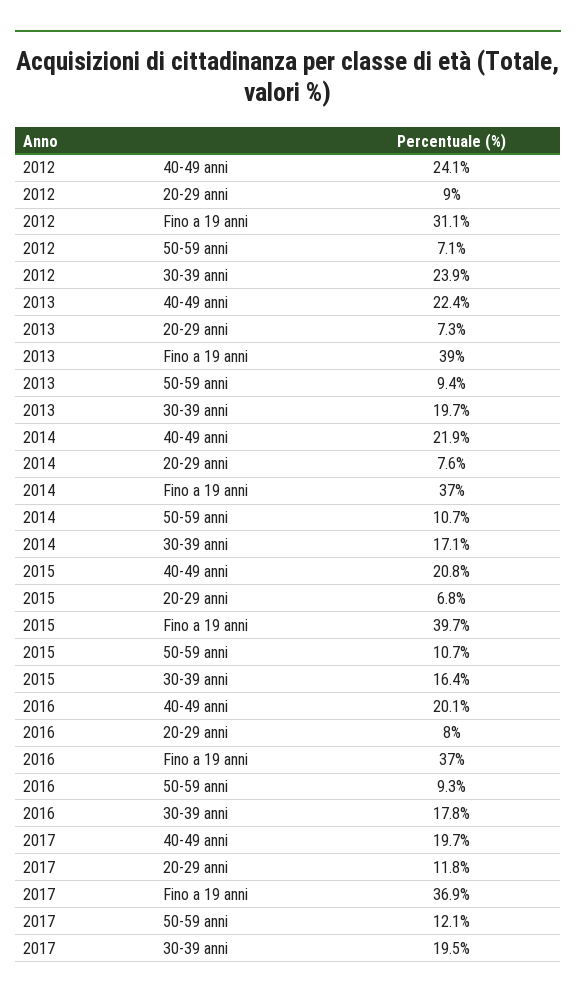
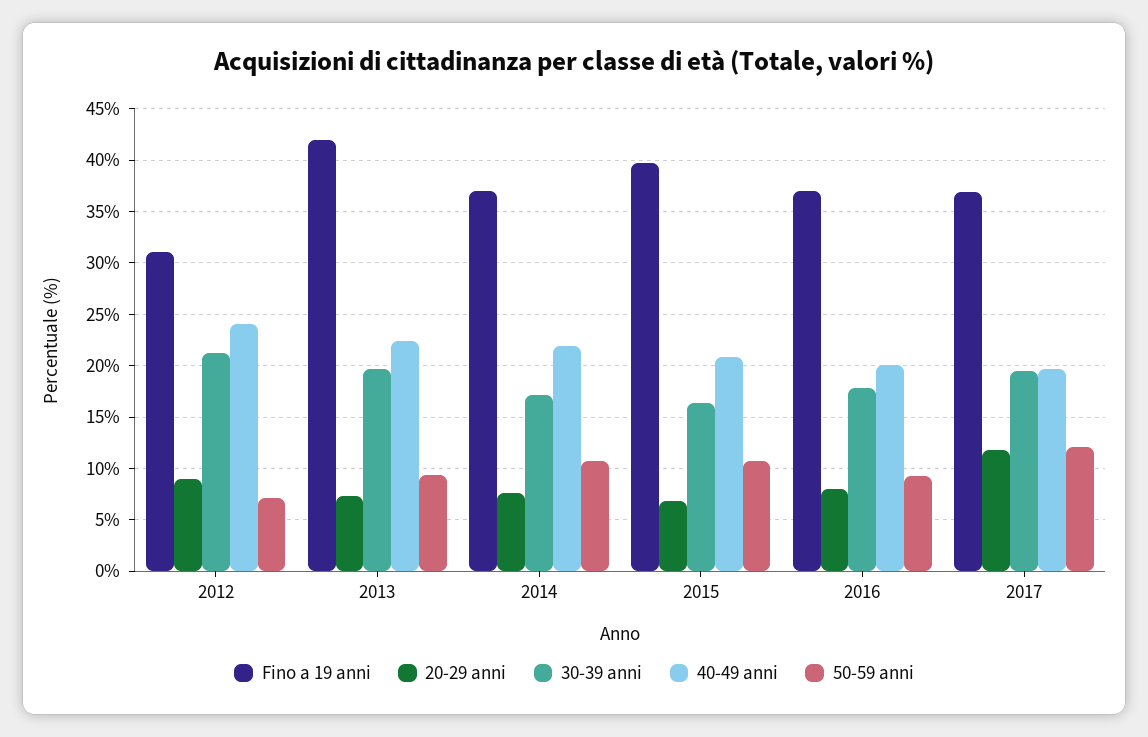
30-39 anni, 2012: 23.9 -> 21
Fino a 19 anni, 2013: 39 -> 42

